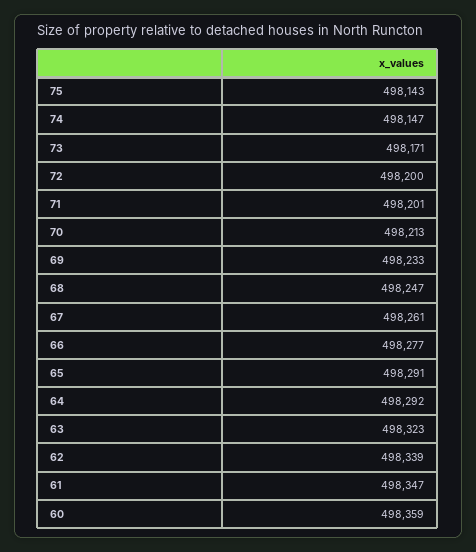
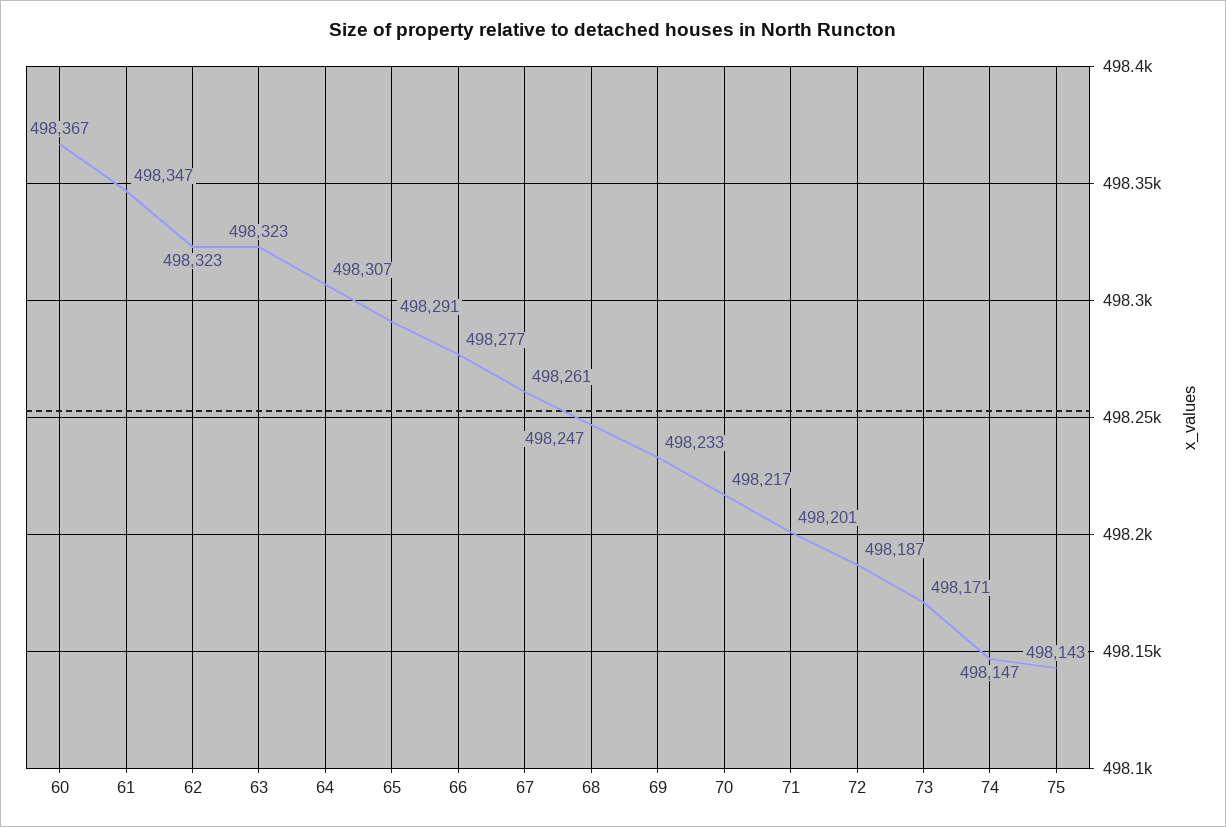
72: 498200 -> 498187
70: 498213 -> 498217
64: 498292 -> 498307
62: 498339 -> 498323
60: 498359 -> 498367

